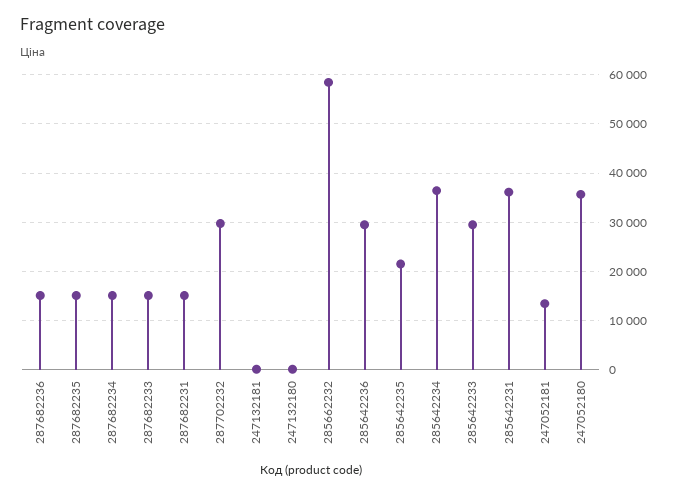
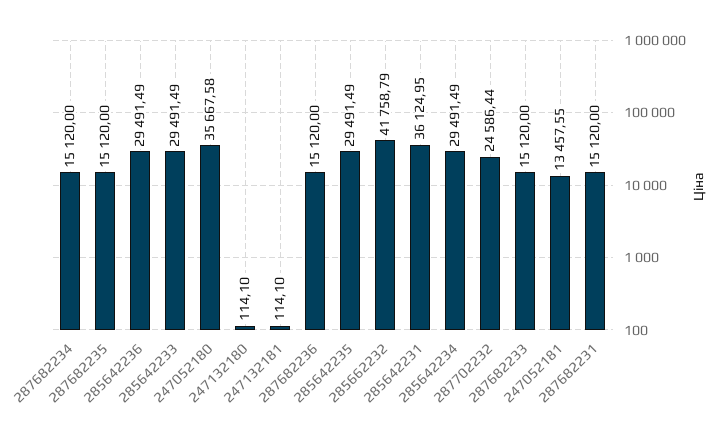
287702232: 30000 -> 24586.44
285662232: 58000 -> 41758.79
285642235: 22000 -> 29491.49
285642234: 36000 -> 29491.49

